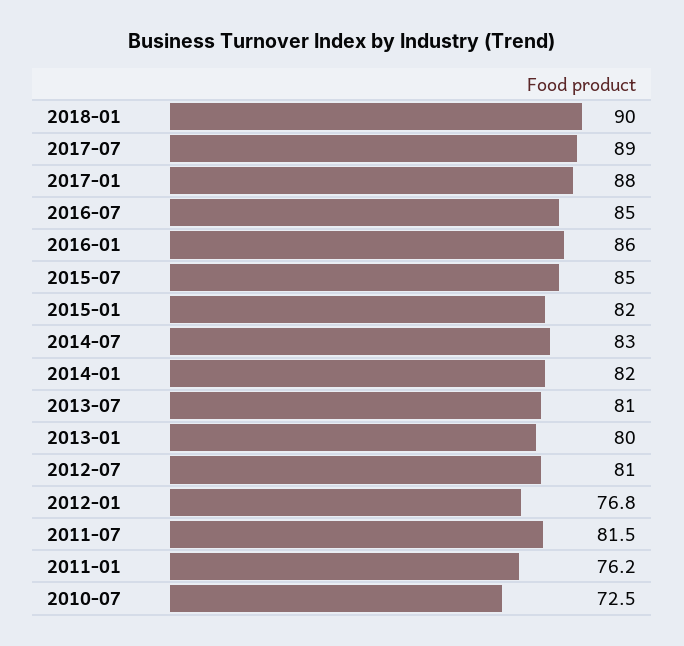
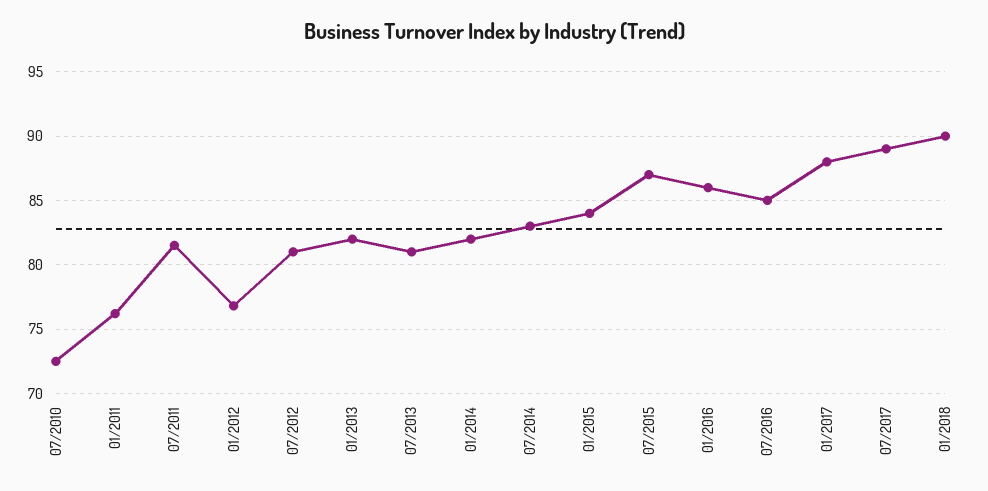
2015-07: 85 -> 87
2015-01: 82 -> 84
2013-01: 80 -> 82

